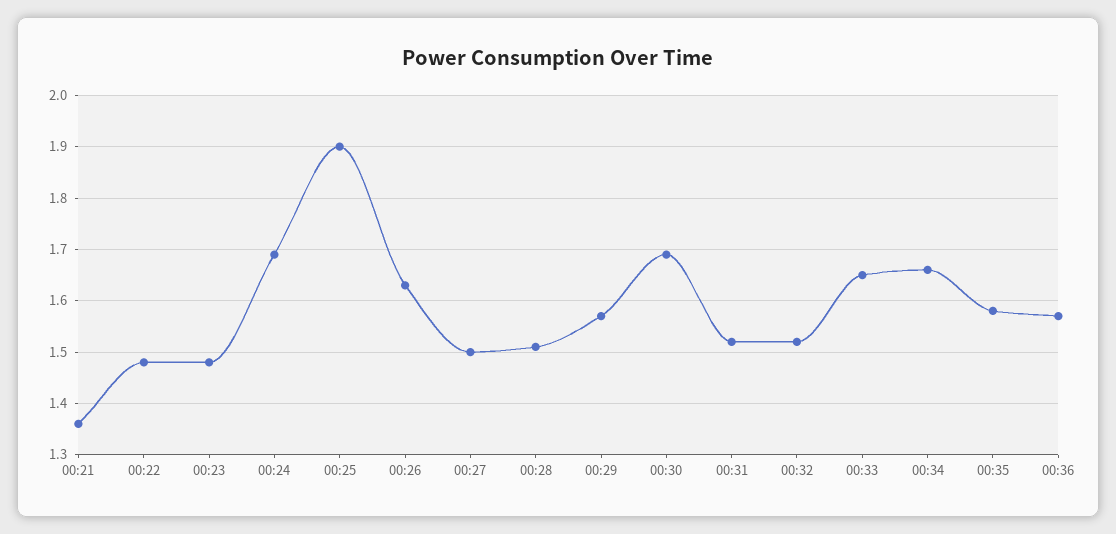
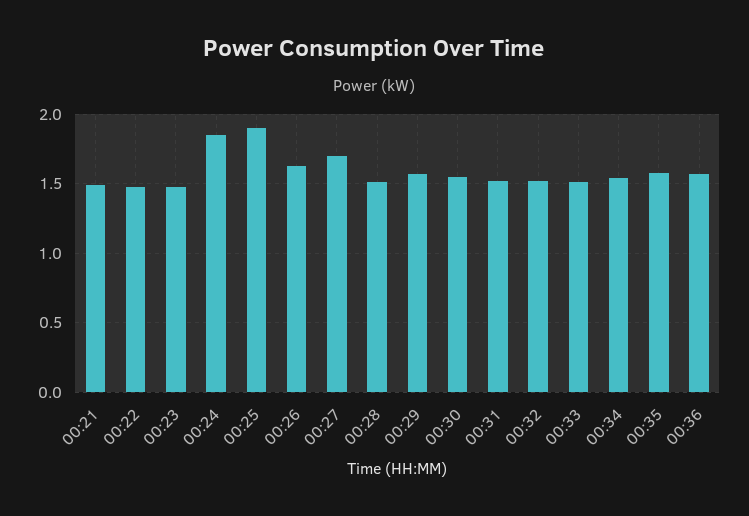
00:21: 1.35 -> 1.5
00:24: 1.7 -> 1.85
00:27: 1.5 -> 1.7
00:30: 1.7 -> 1.55
00:33: 1.65 -> 1.5
00:34: 1.65 -> 1.55

